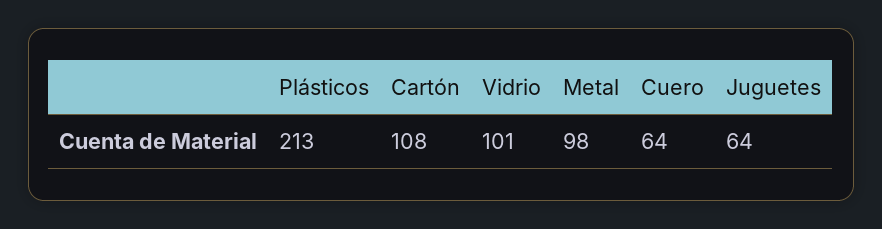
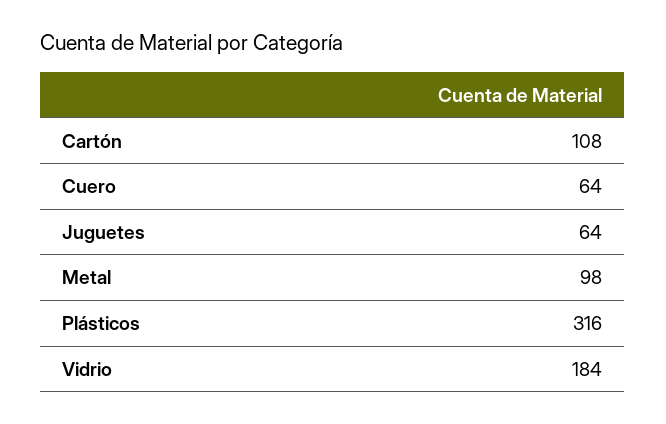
Plásticos: 213 -> 316
Vidrio: 101 -> 184

